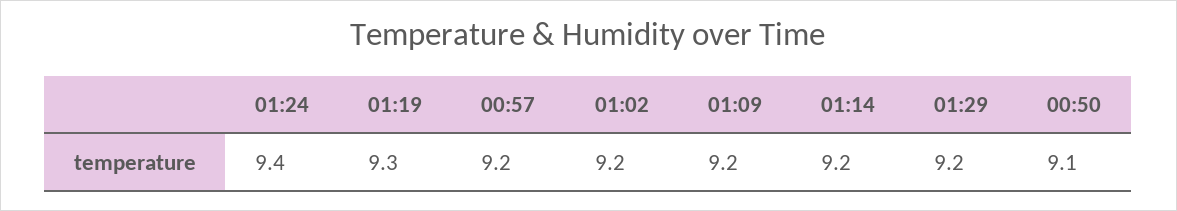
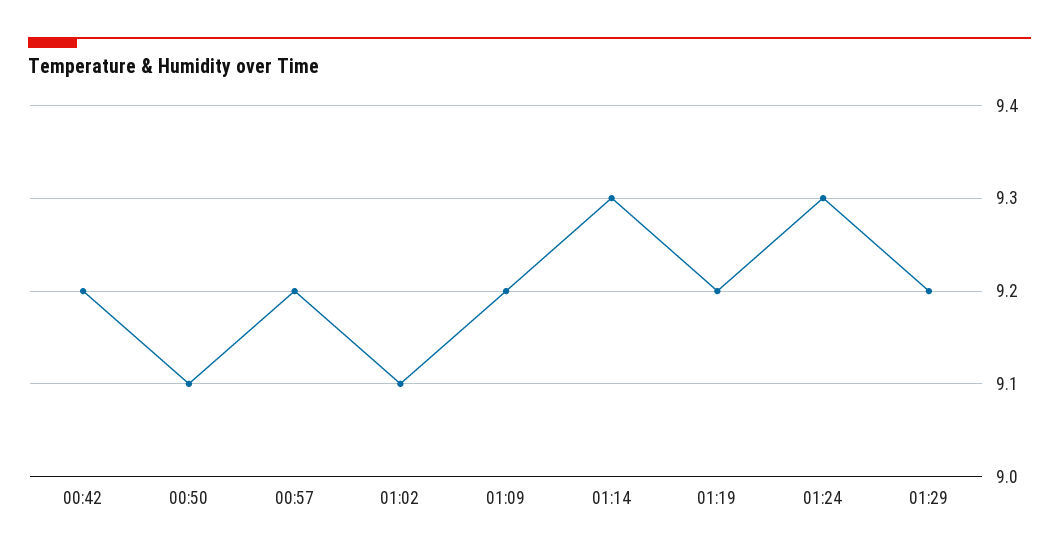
01:24: 9.4 -> 9.3
01:19: 9.3 -> 9.2
01:02: 9.2 -> 9.1
01:14: 9.2 -> 9.3
00:42: none -> 9.2

